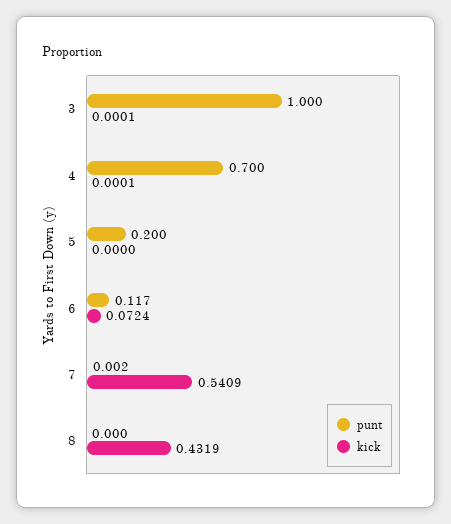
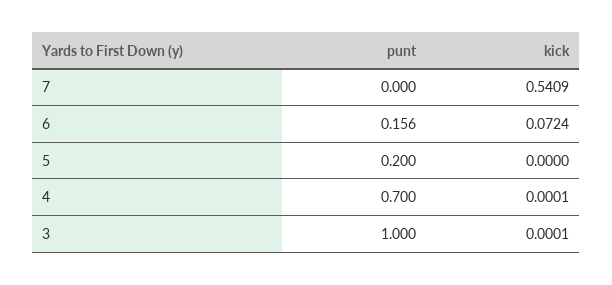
punt, 6: 0.117 -> 0.156
punt, 7: 0.002 -> 0
punt, 8: 0 -> none
kick, 8: 0.4319 -> none

